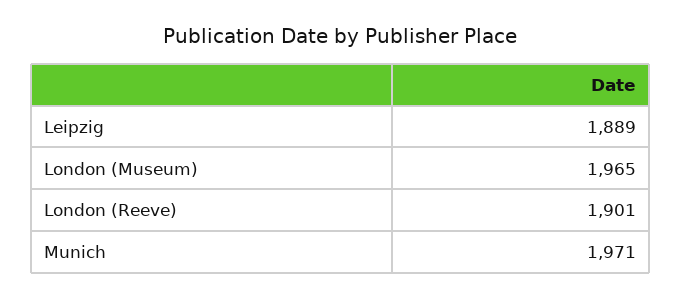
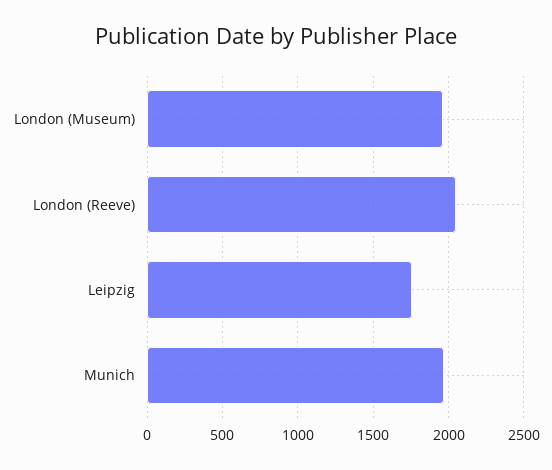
Leipzig: 1889 -> 1750
London (Reeve): 1901 -> 2050

